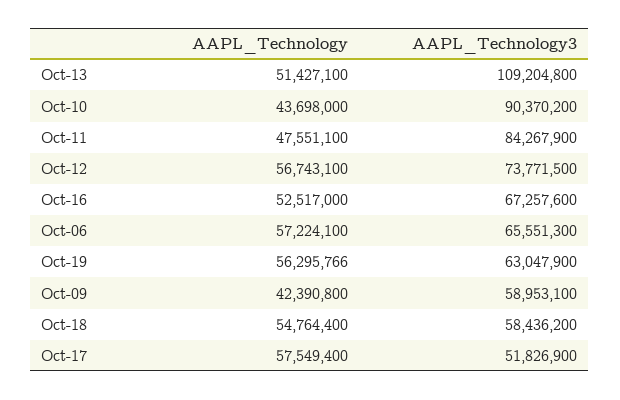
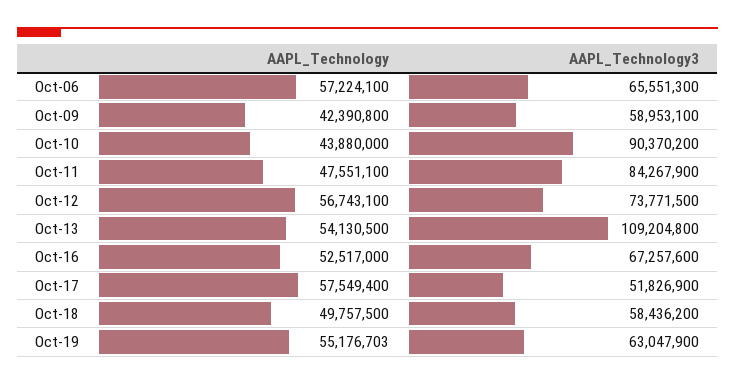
AAPL_Technology, Oct-13: 51427100 -> 54130500
AAPL_Technology, Oct-10: 43698000 -> 43880000
AAPL_Technology, Oct-19: 56295766 -> 55176703
AAPL_Technology, Oct-18: 54764400 -> 49757500

